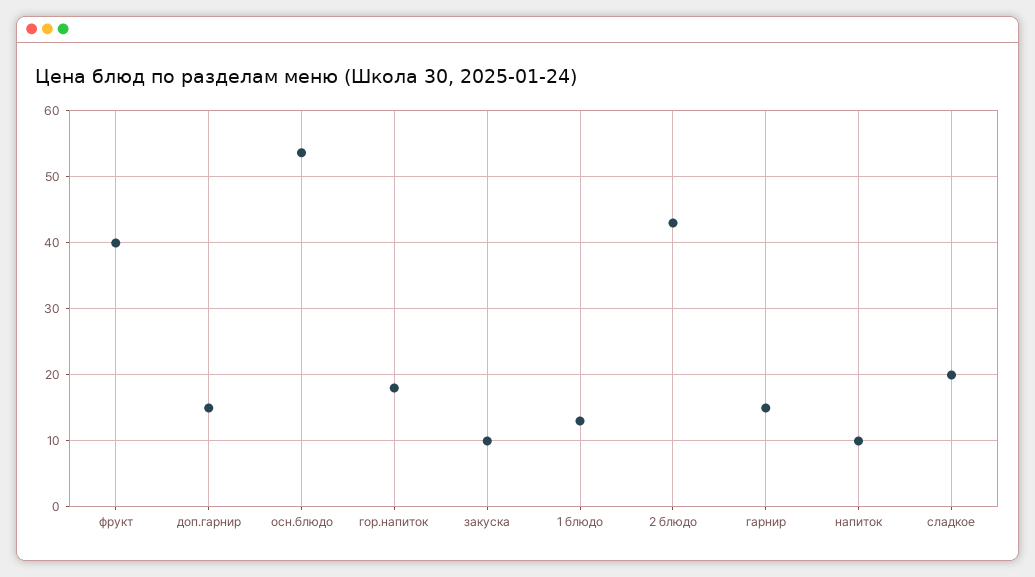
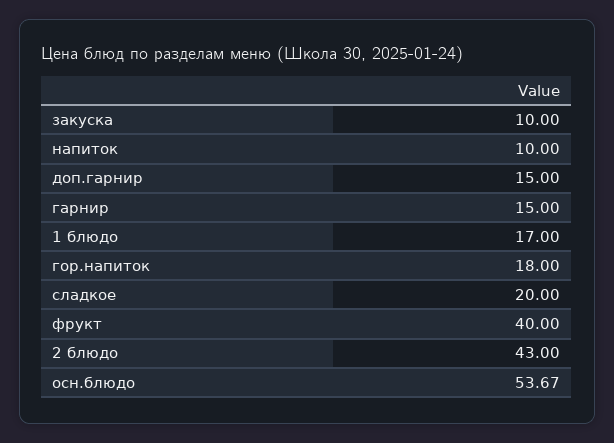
1 блюдо: 13 -> 17

